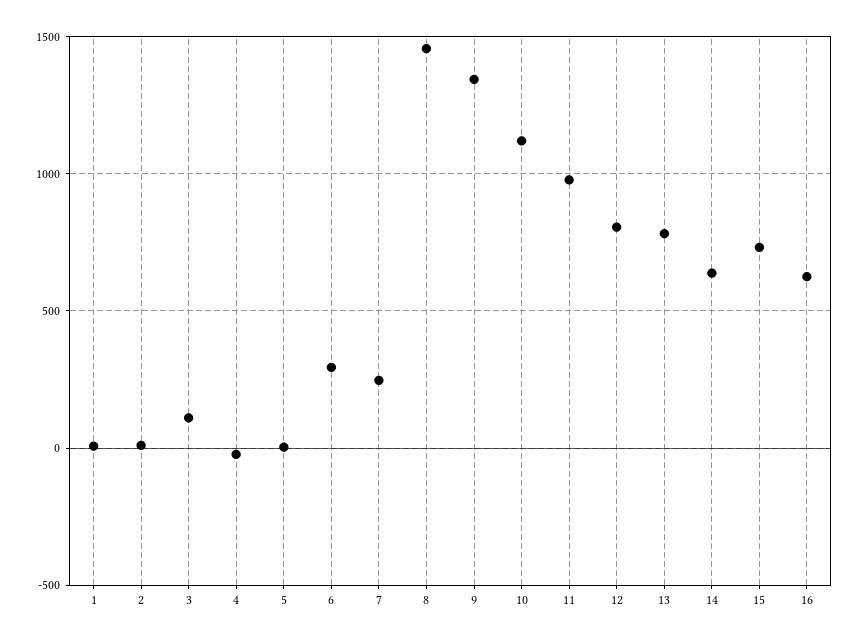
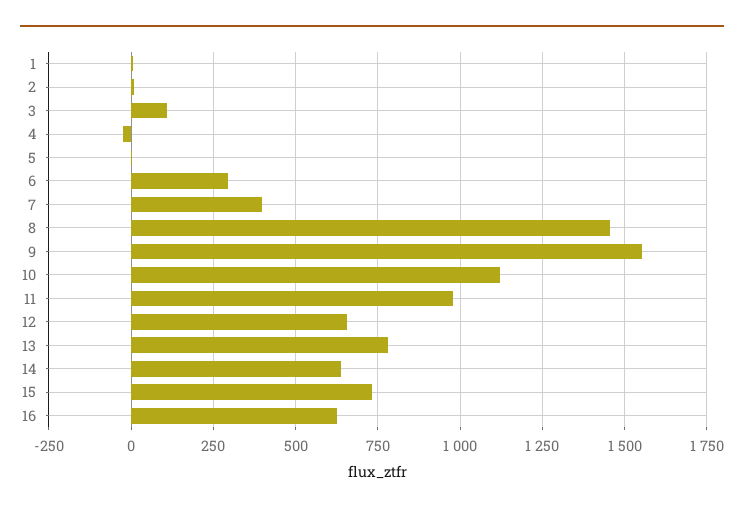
7: 250 -> 400
9: 1350 -> 1550
12: 800 -> 650

